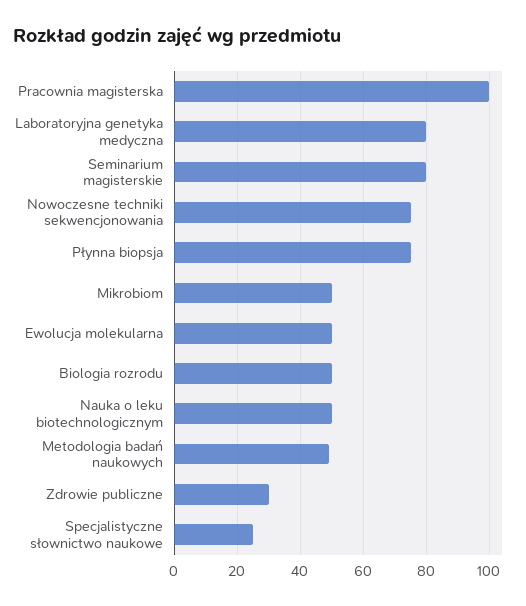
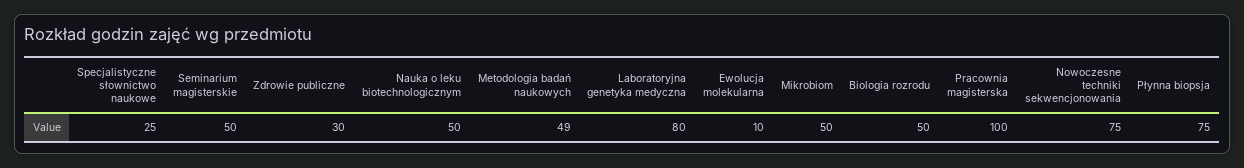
Seminarium magisterskie: 80 -> 50
Ewolucja molekularna: 50 -> 10

